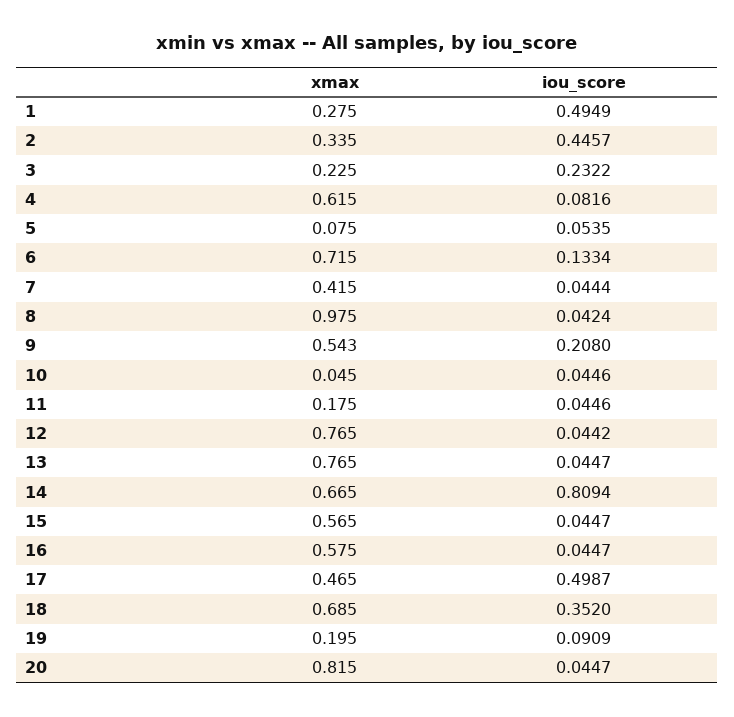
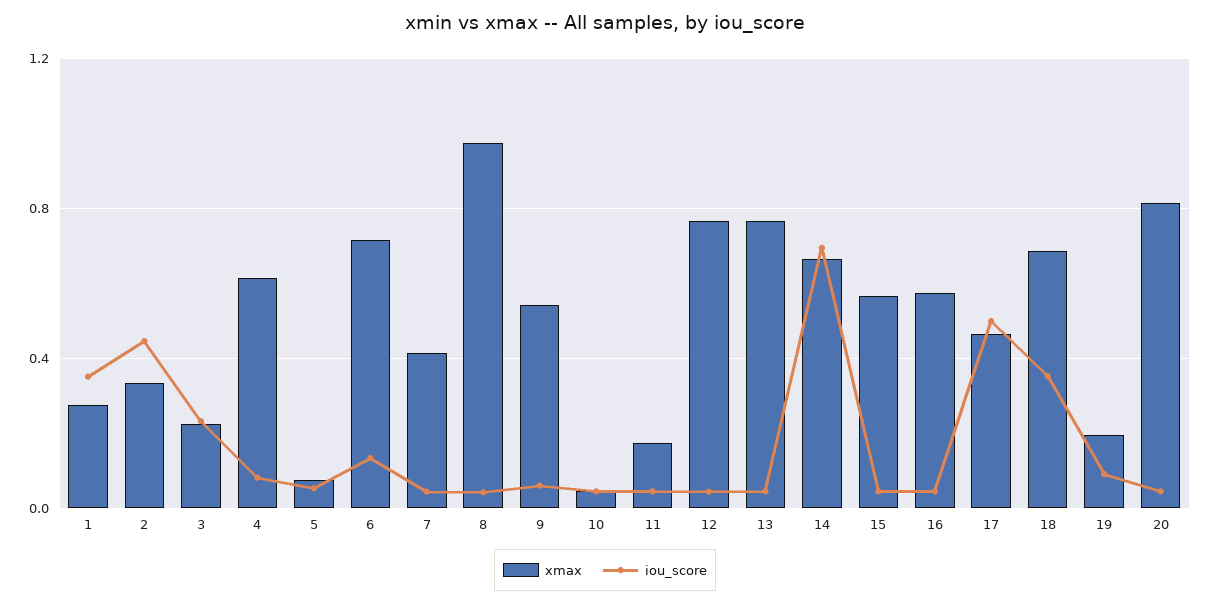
iou_score, 1: 0.4949 -> 0.35
iou_score, 9: 0.208 -> 0.05
iou_score, 14: 0.8094 -> 0.7

